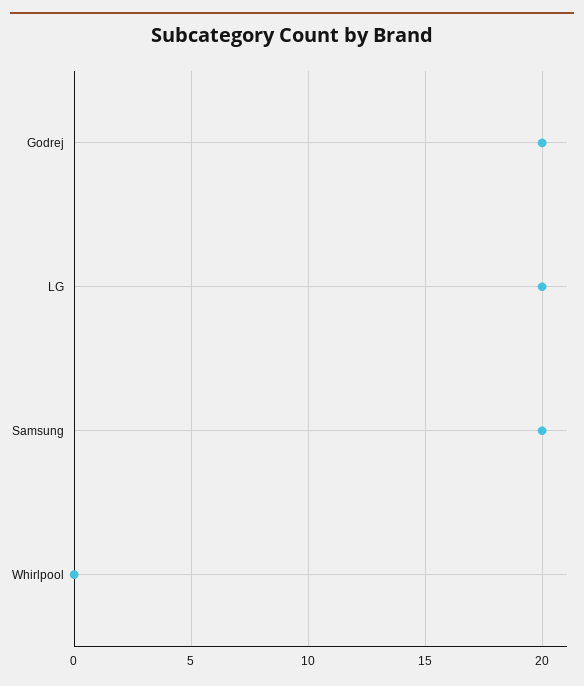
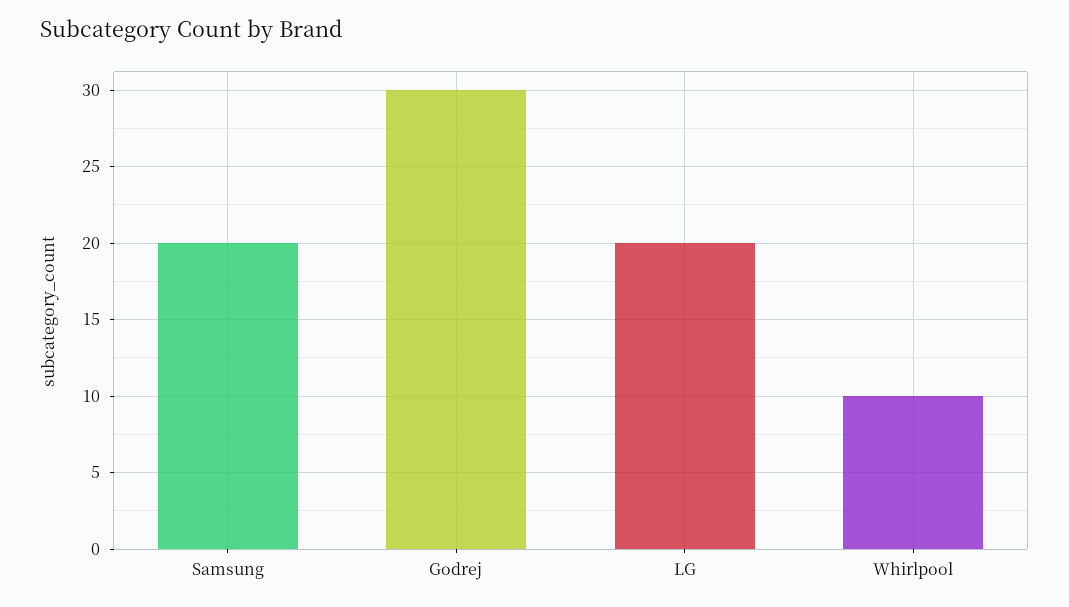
Godrej: 20 -> 30
Whirlpool: 0 -> 10

